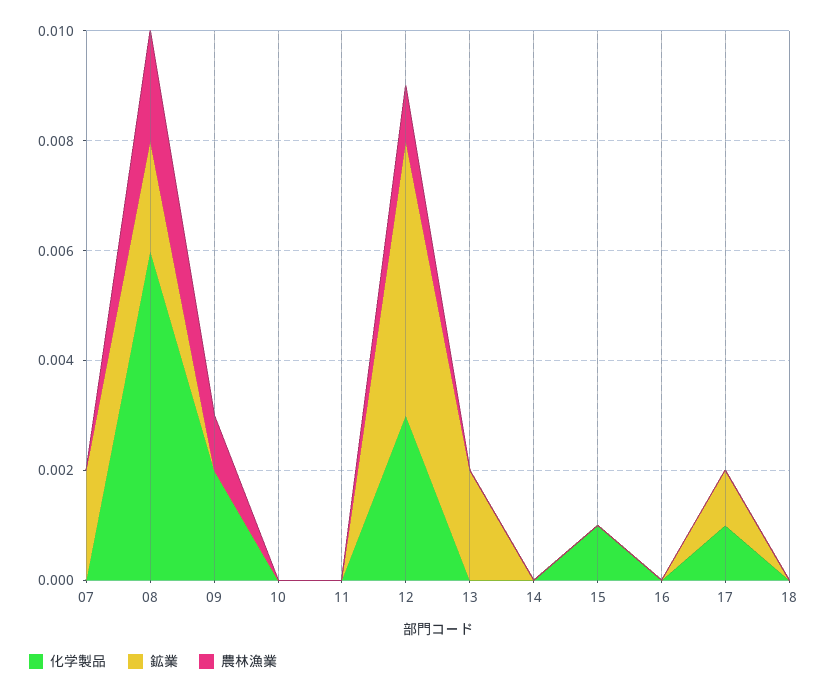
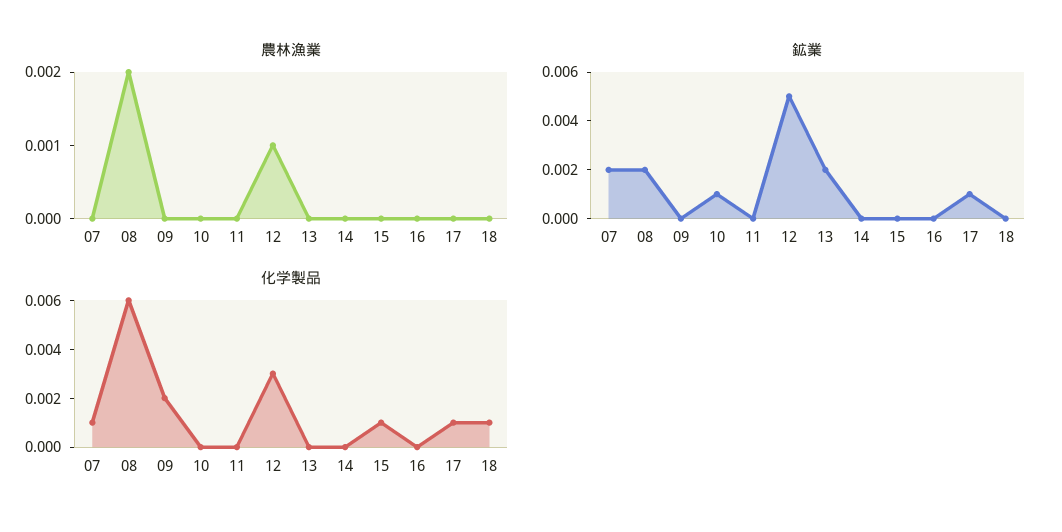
化学製品, 07: 0 -> 0.001
農林漁業, 09: 0.001 -> 0
鉱業, 10: 0 -> 0.001
化学製品, 18: 0 -> 0.001

